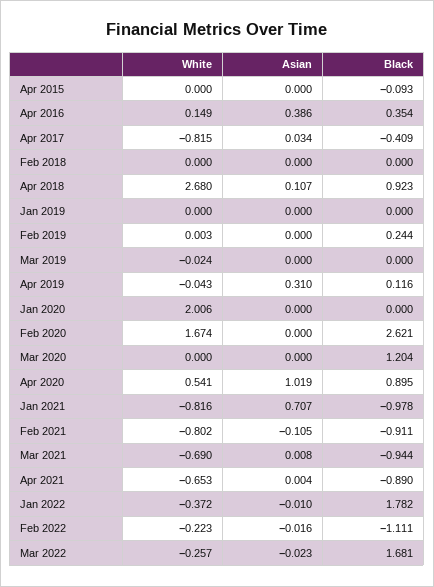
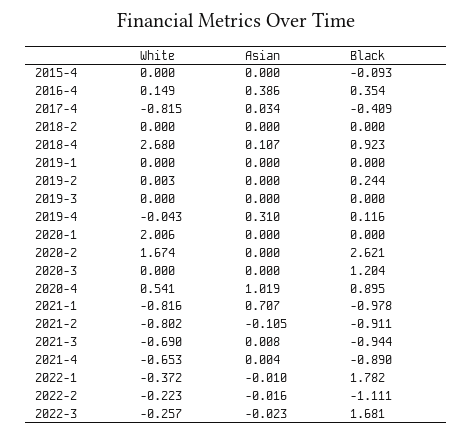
White, Mar 2019: -0.024 -> 0

